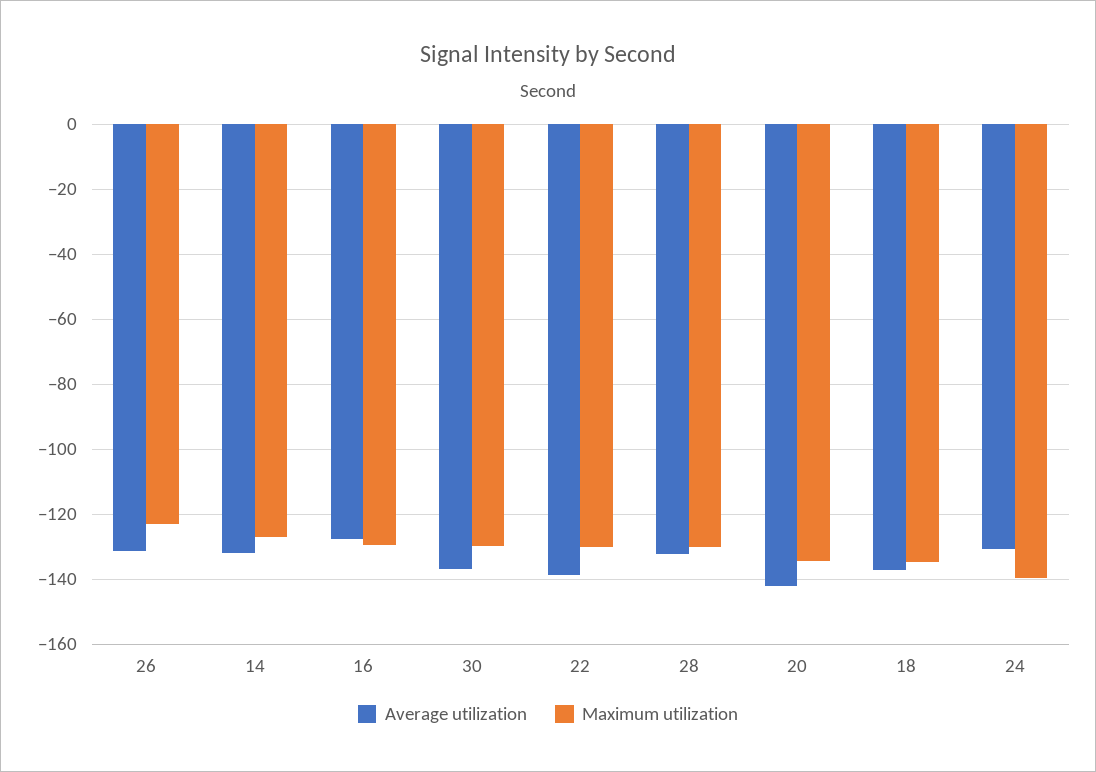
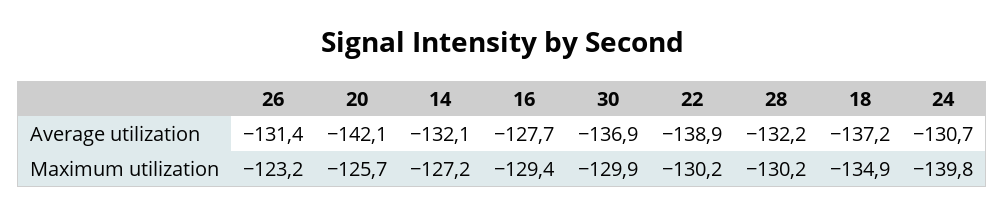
Maximum utilization, 20: -134 -> -125.7

